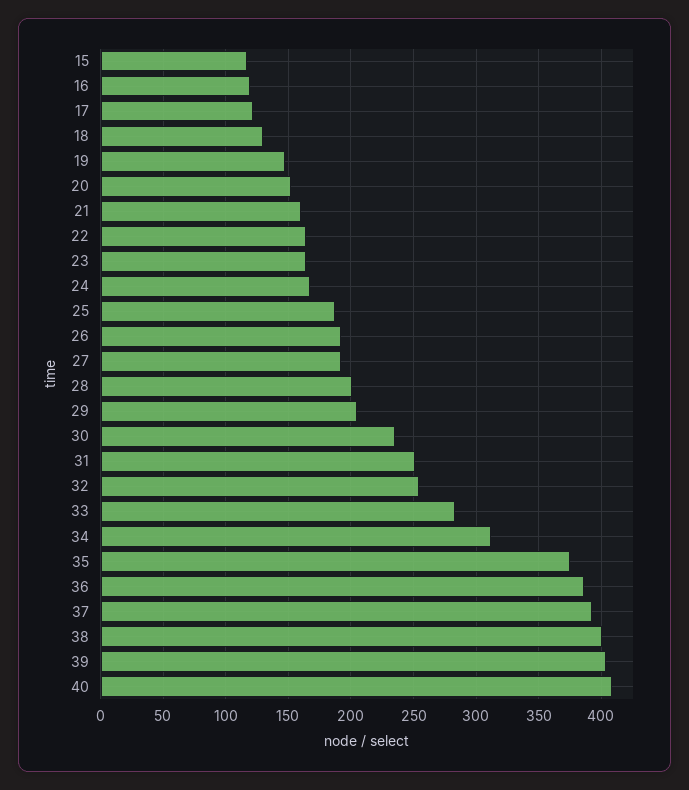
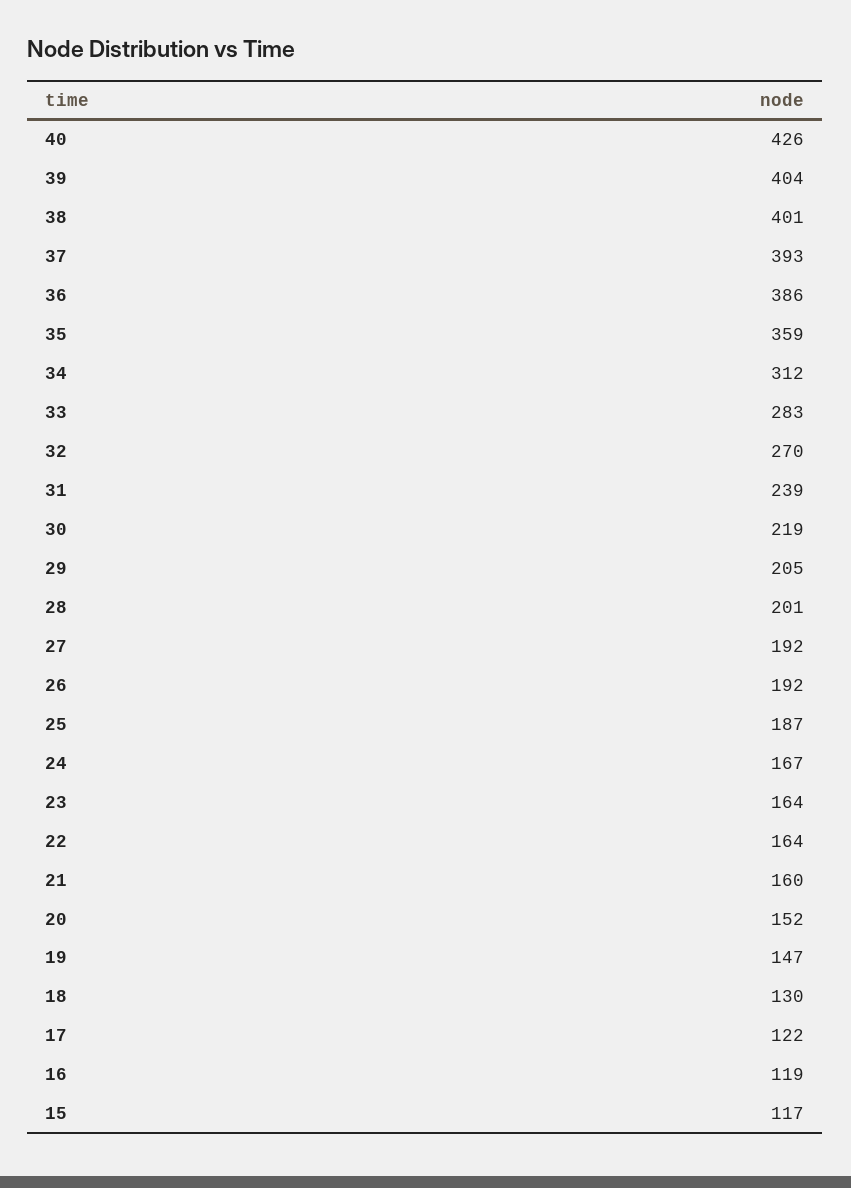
30: 235 -> 219
31: 250 -> 239
32: 255 -> 270
35: 375 -> 359
40: 410 -> 426

